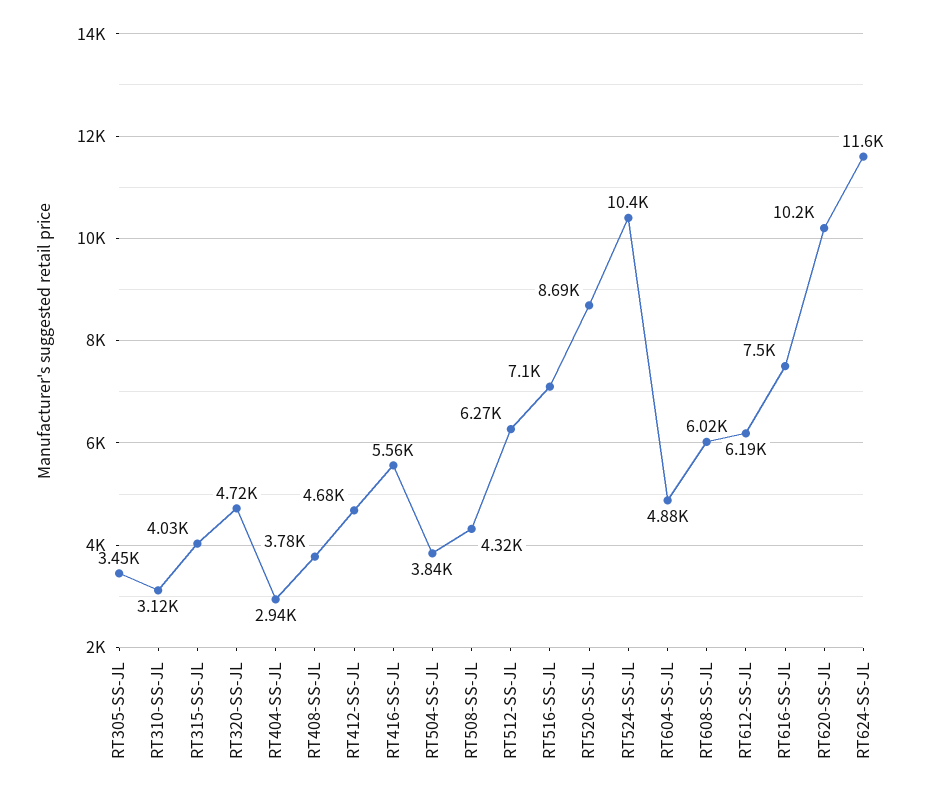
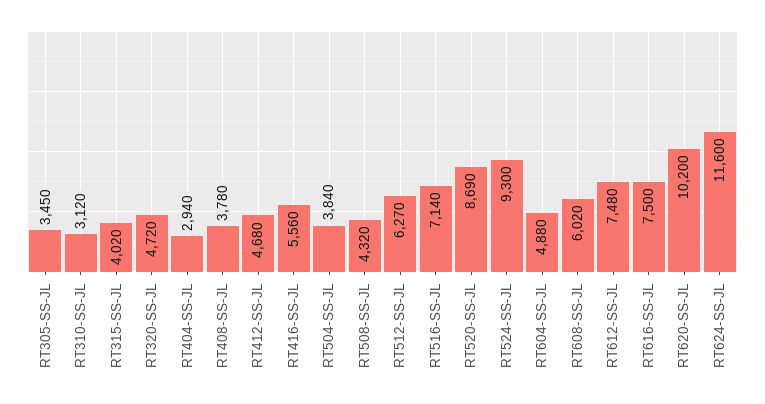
RT315-SS-JL: 4030 -> 4020
RT516-SS-JL: 7100 -> 7140
RT524-SS-JL: 10400 -> 9300
RT612-SS-JL: 6190 -> 7480

